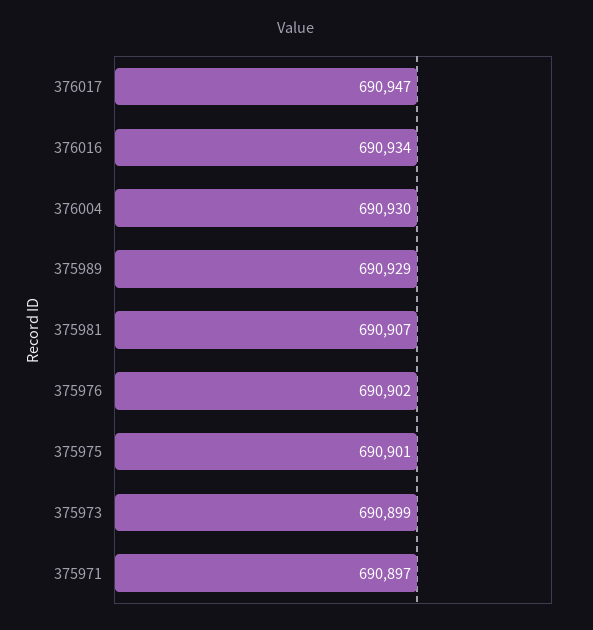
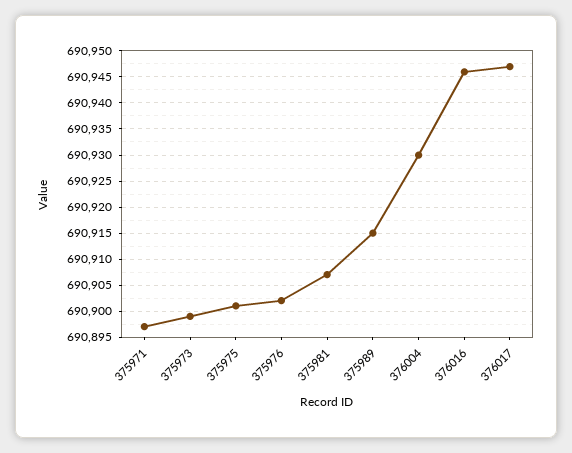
376016: 690934 -> 690945
375989: 690929 -> 690915

